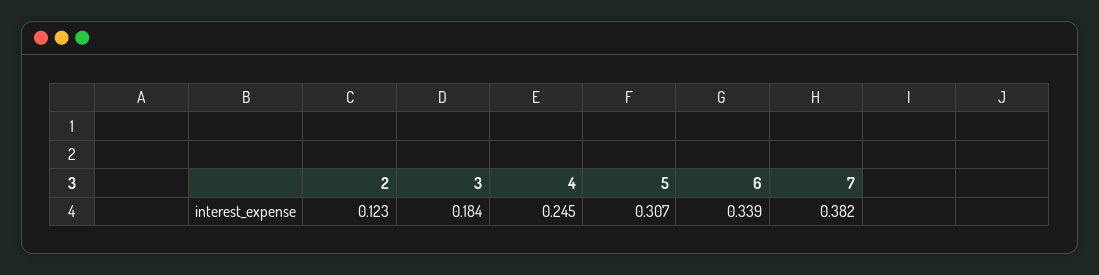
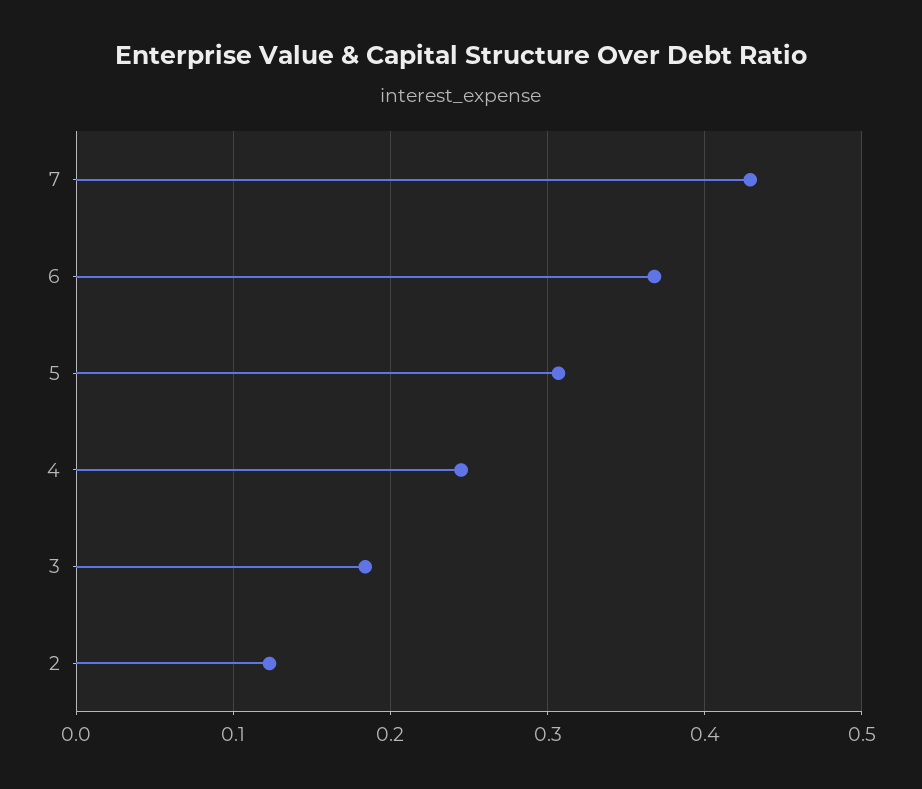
6: 0.339 -> 0.37
7: 0.382 -> 0.43

